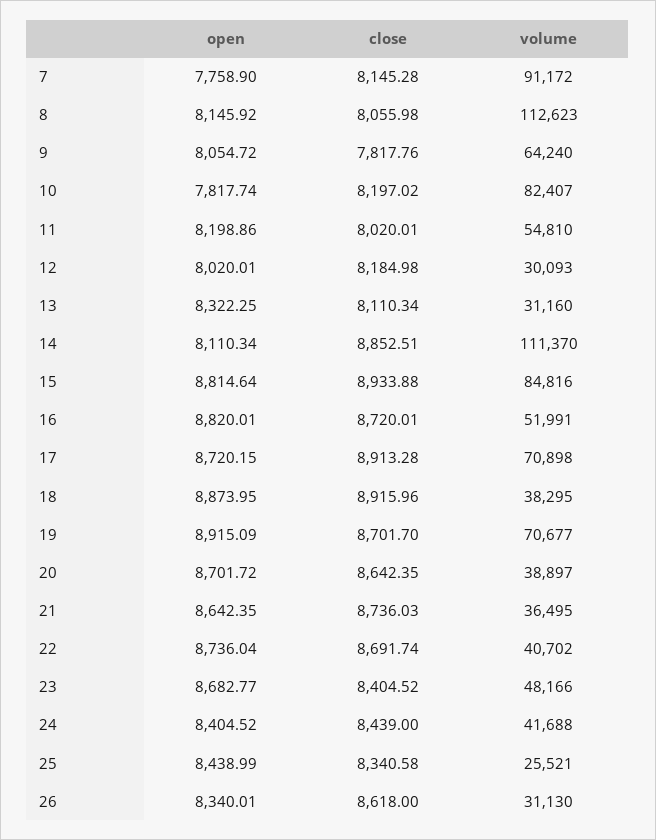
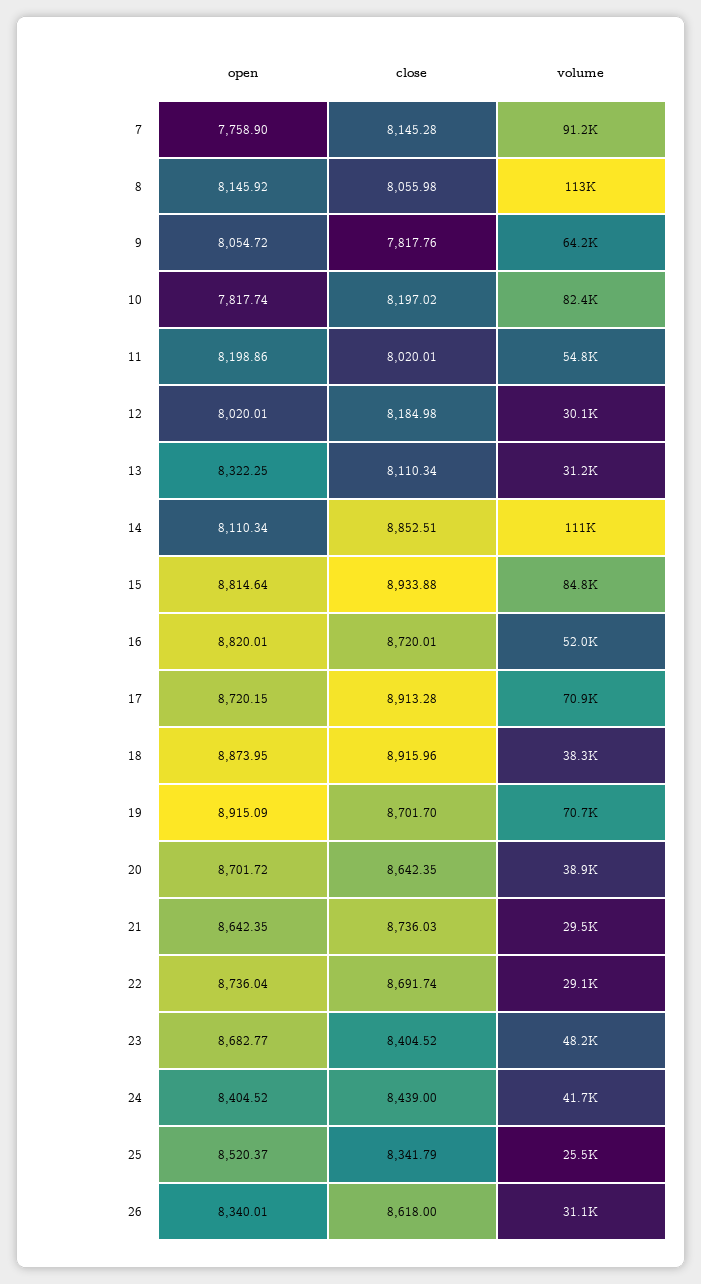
volume, 21: 36495 -> 29500
volume, 22: 40702 -> 29100
open, 25: 8438.99 -> 8520.37
close, 25: 8340.58 -> 8341.79

